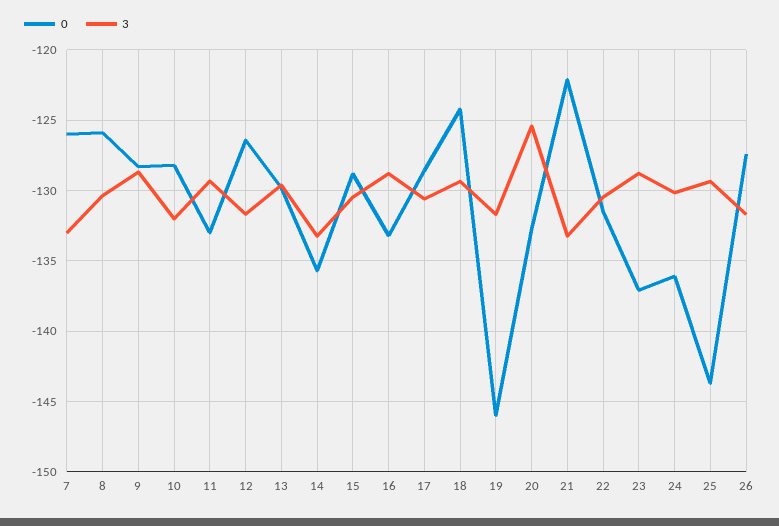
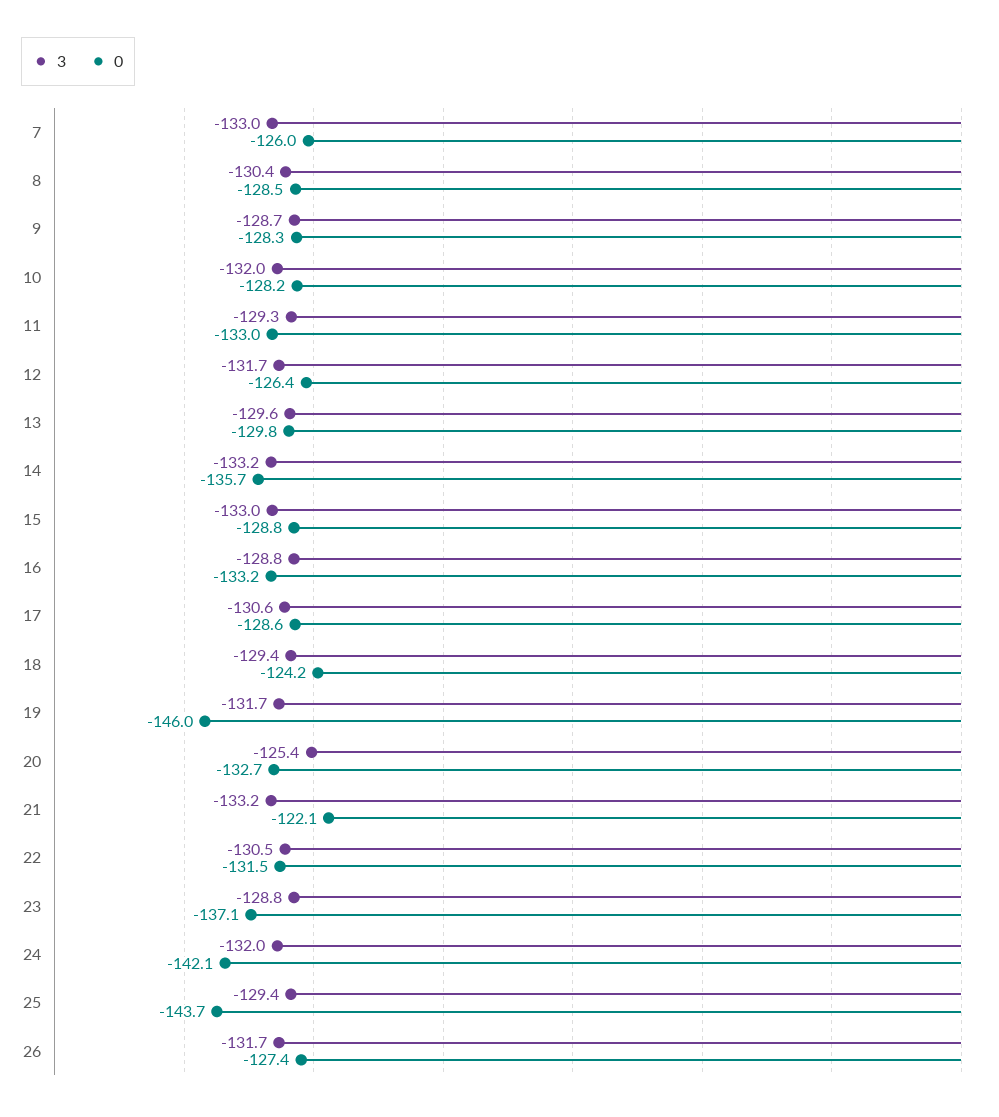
0, 8: -126 -> -128.5
3, 15: -130.5 -> -133
0, 24: -136 -> -142.1
3, 24: -130 -> -132

